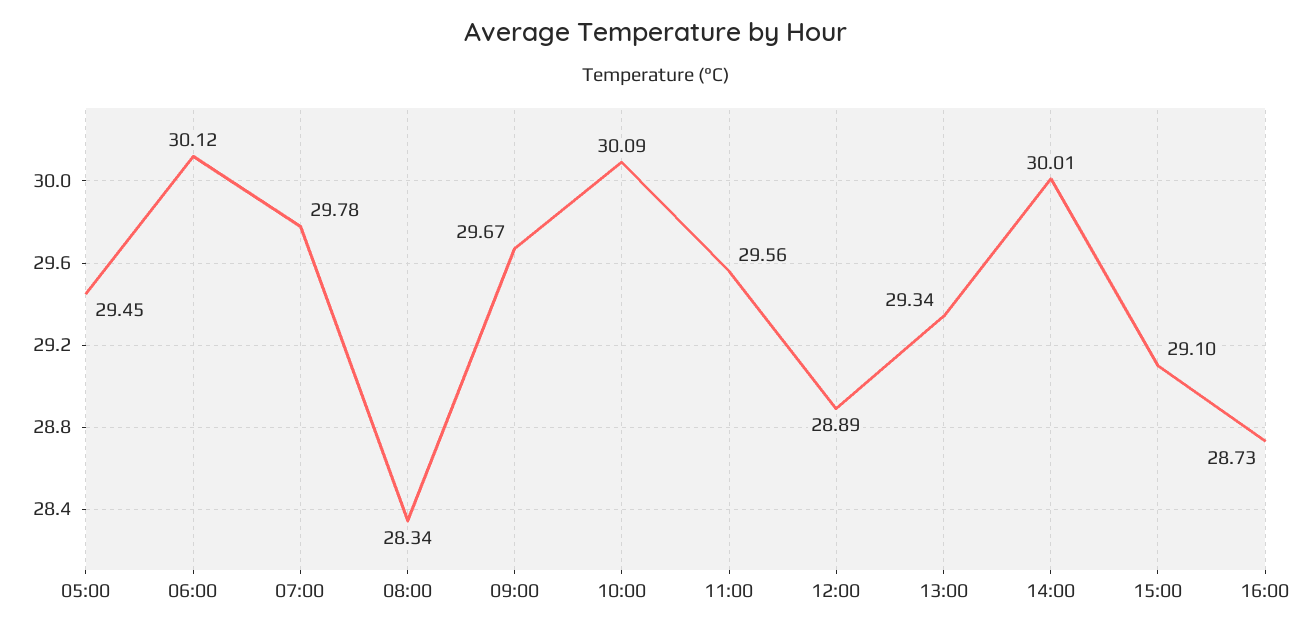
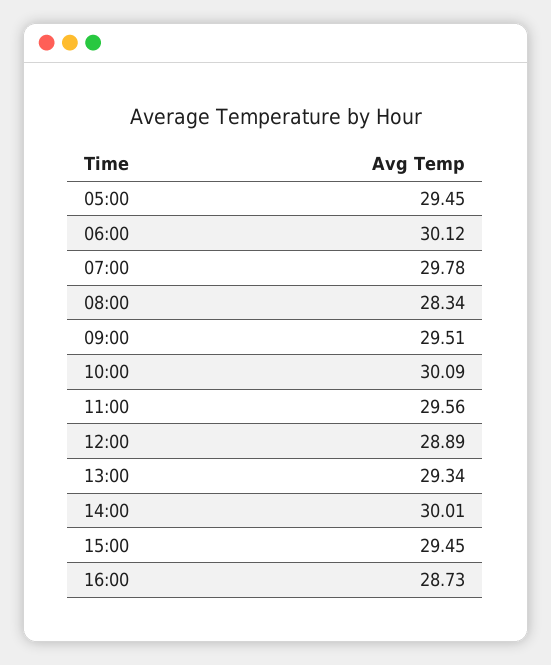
09:00: 29.67 -> 29.51
15:00: 29.1 -> 29.45

